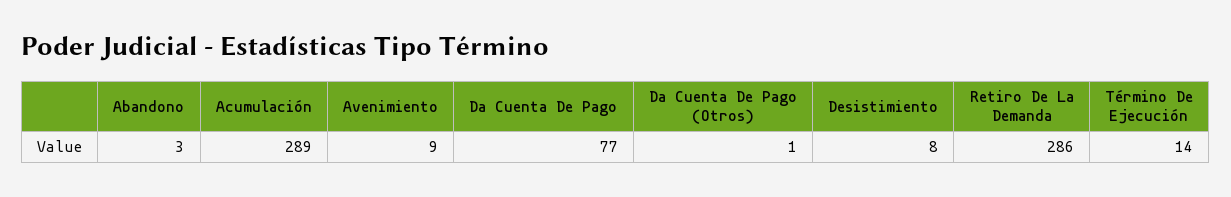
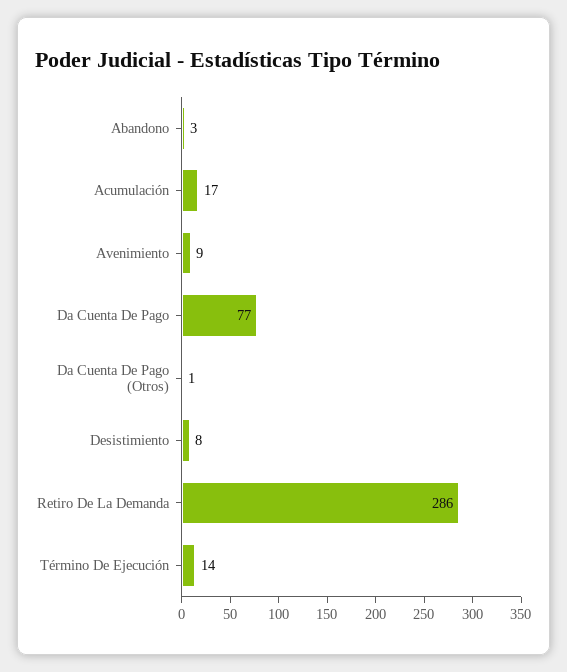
Acumulación: 289 -> 17

